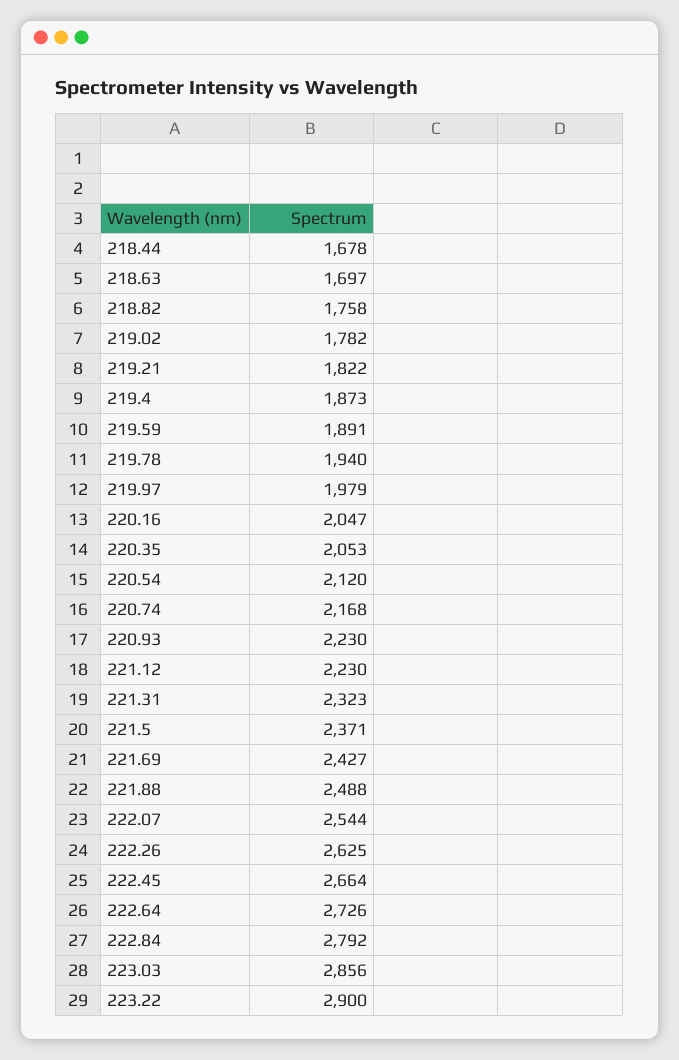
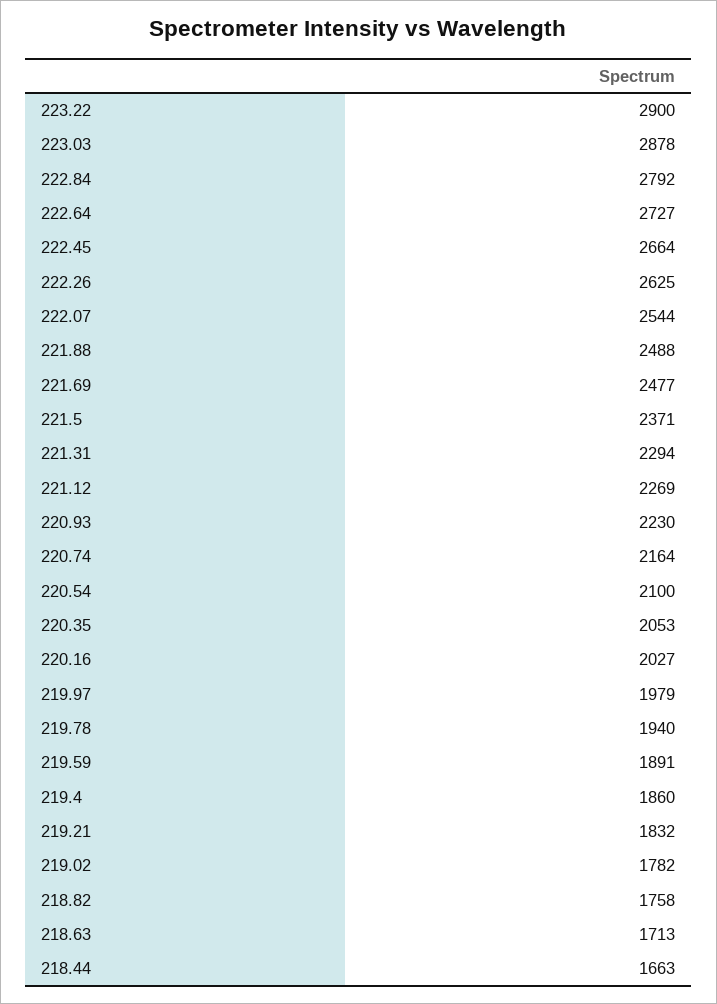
218.44: 1678 -> 1663
218.63: 1697 -> 1713
219.21: 1822 -> 1832
219.4: 1873 -> 1860
220.16: 2047 -> 2027
220.54: 2120 -> 2100
220.74: 2168 -> 2164
221.12: 2230 -> 2269
221.31: 2323 -> 2294
221.69: 2427 -> 2477
222.64: 2726 -> 2727
223.03: 2856 -> 2878

